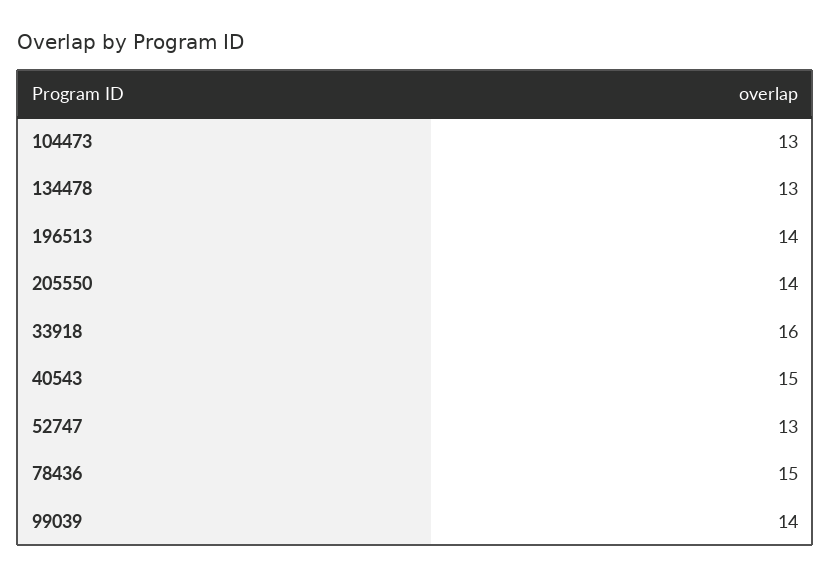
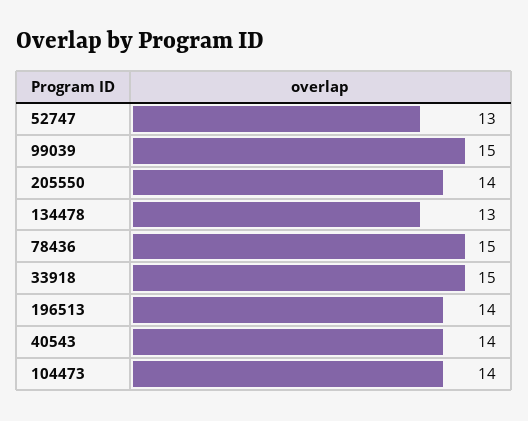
104473: 13 -> 14
33918: 16 -> 15
40543: 15 -> 14
99039: 14 -> 15

